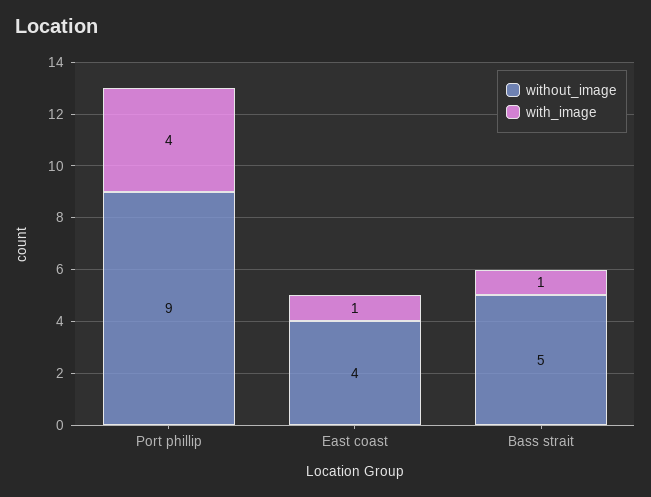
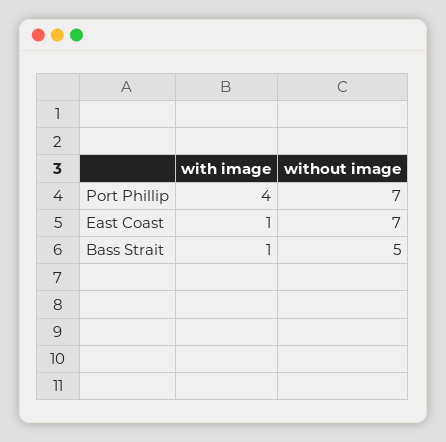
without_image, Port phillip: 9 -> 7
without_image, East coast: 4 -> 7

